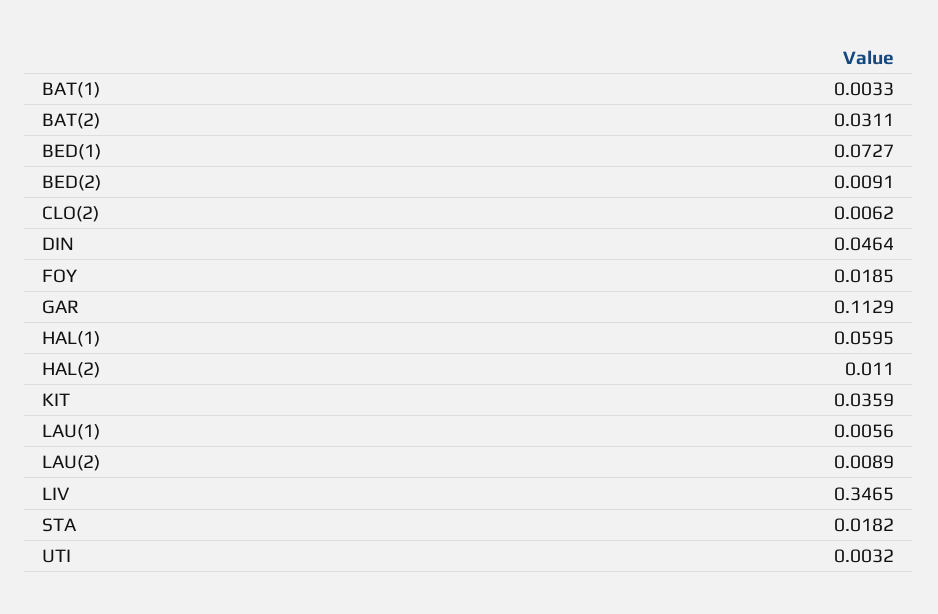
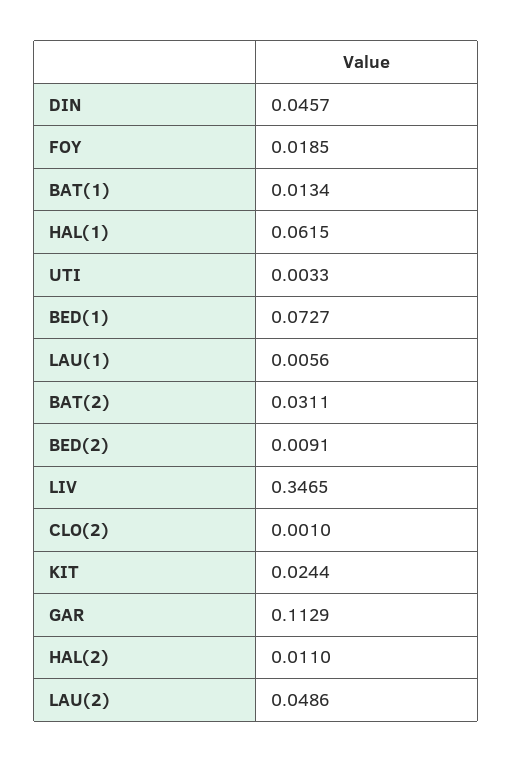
BAT(1): 0.0033 -> 0.0134
CLO(2): 0.0062 -> 0.001
DIN: 0.0464 -> 0.0457
HAL(1): 0.0595 -> 0.0615
KIT: 0.0359 -> 0.0244
LAU(2): 0.0089 -> 0.0486
STA: 0.0182 -> none
UTI: 0.0032 -> 0.0033

